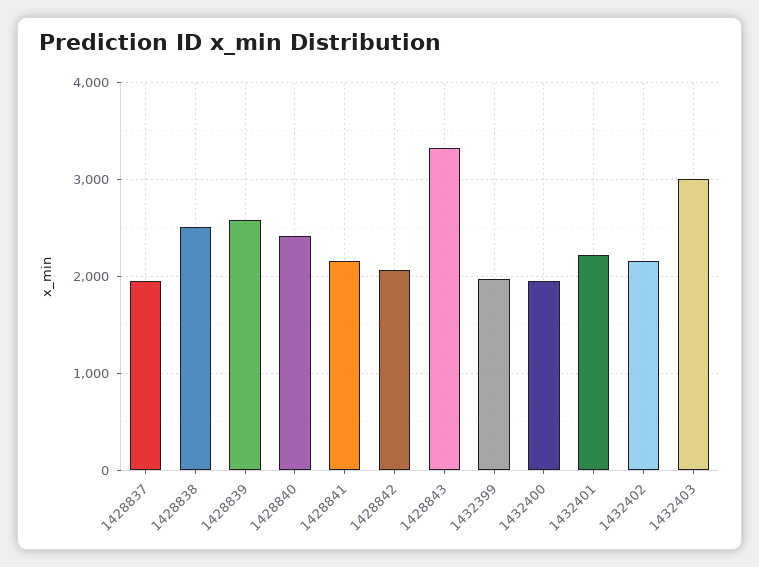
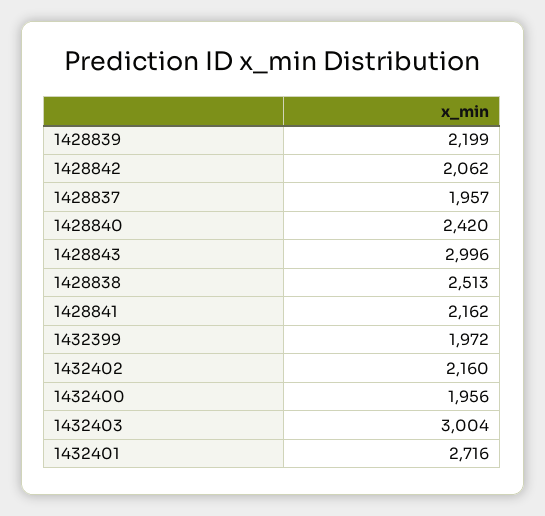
1428839: 2600 -> 2199
1428843: 3300 -> 2996
1432401: 2200 -> 2716

